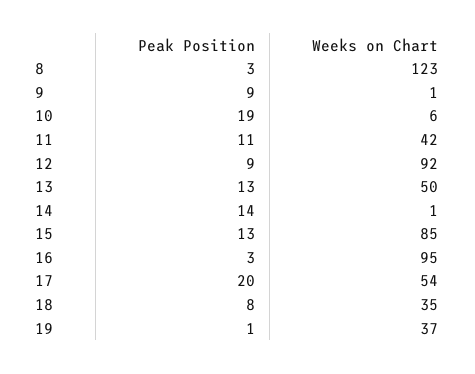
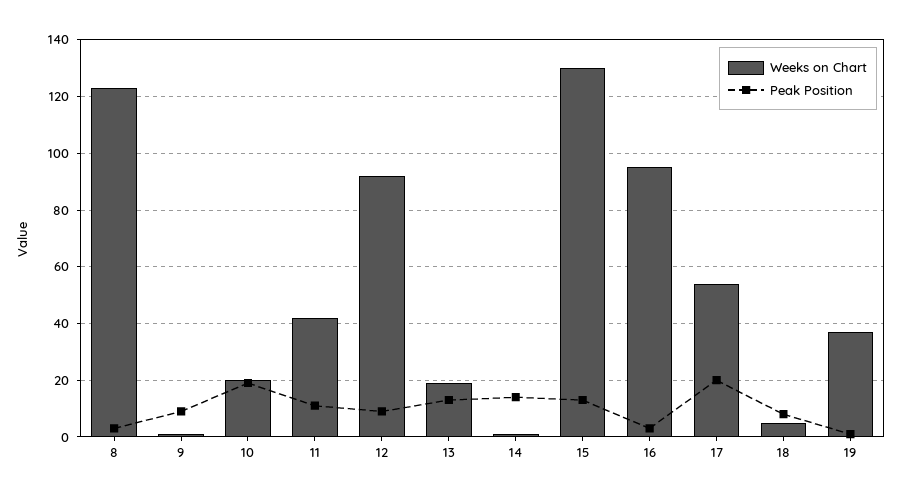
Weeks on Chart, 10: 6 -> 20
Weeks on Chart, 13: 50 -> 20
Weeks on Chart, 15: 85 -> 130
Weeks on Chart, 18: 35 -> 5

